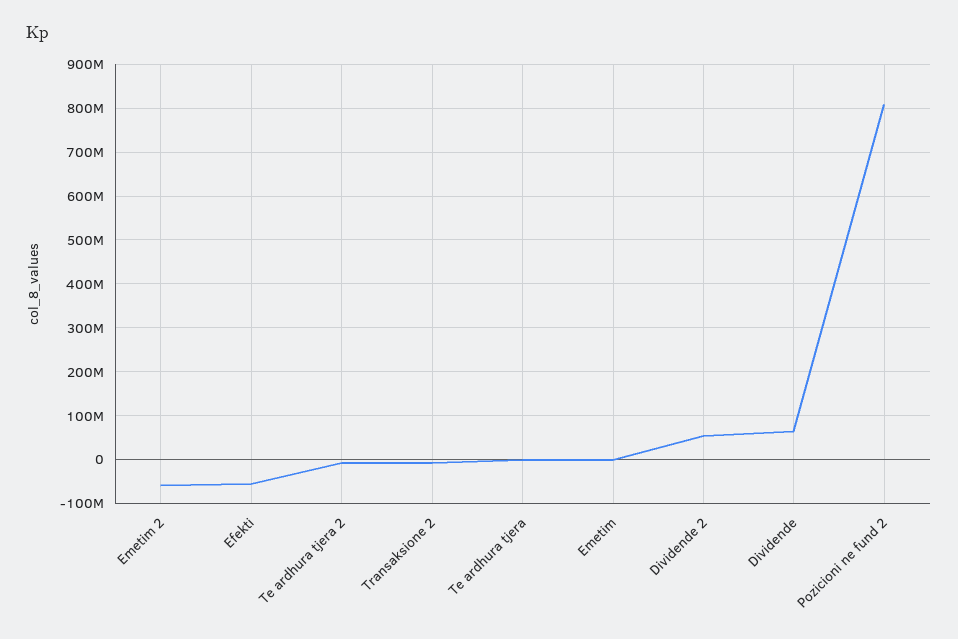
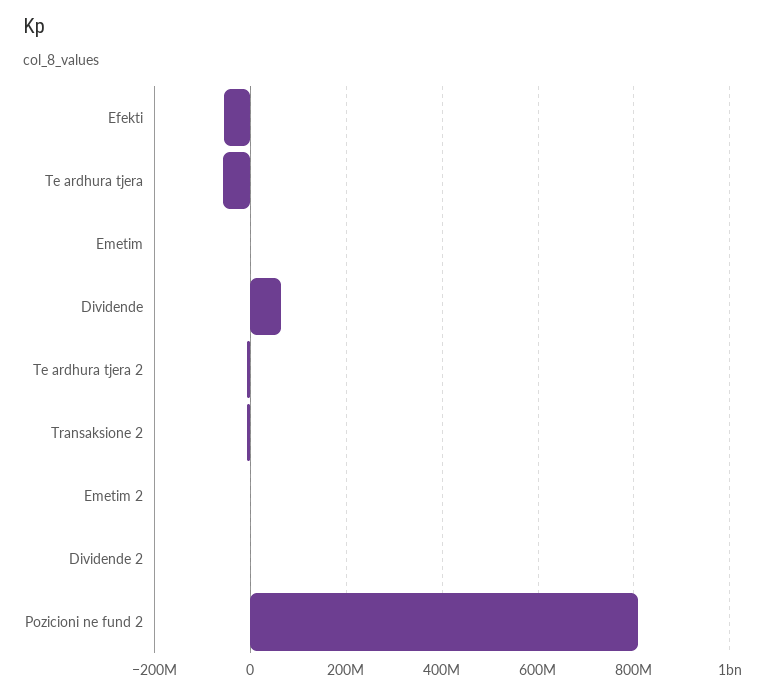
Emetim 2: -60000000 -> 0
Te ardhura tjera: 0 -> -60000000
Dividende 2: 60000000 -> 0

